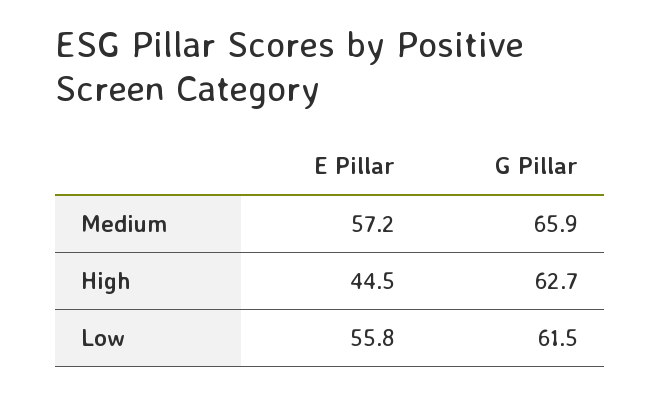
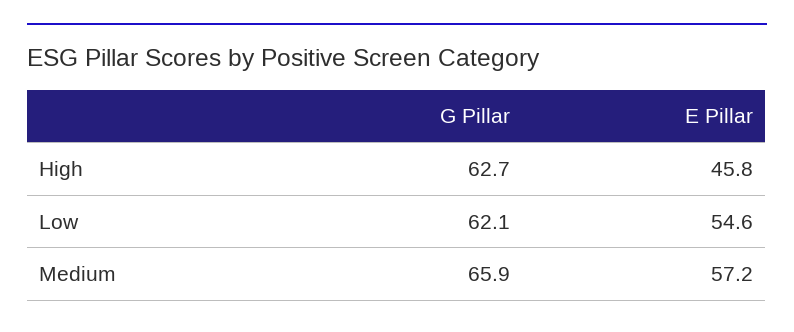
E Pillar, High: 44.5 -> 45.8
E Pillar, Low: 55.8 -> 54.6
G Pillar, Low: 61.5 -> 62.1

